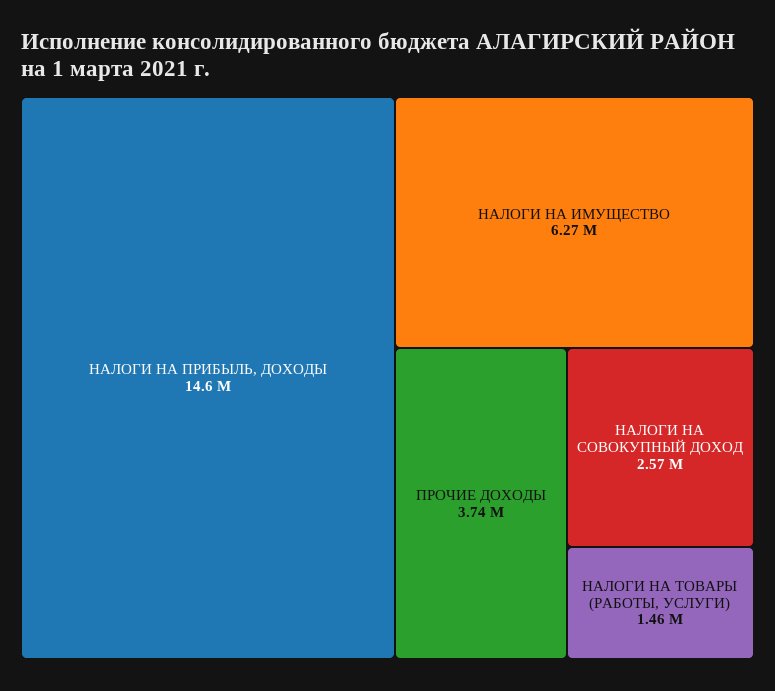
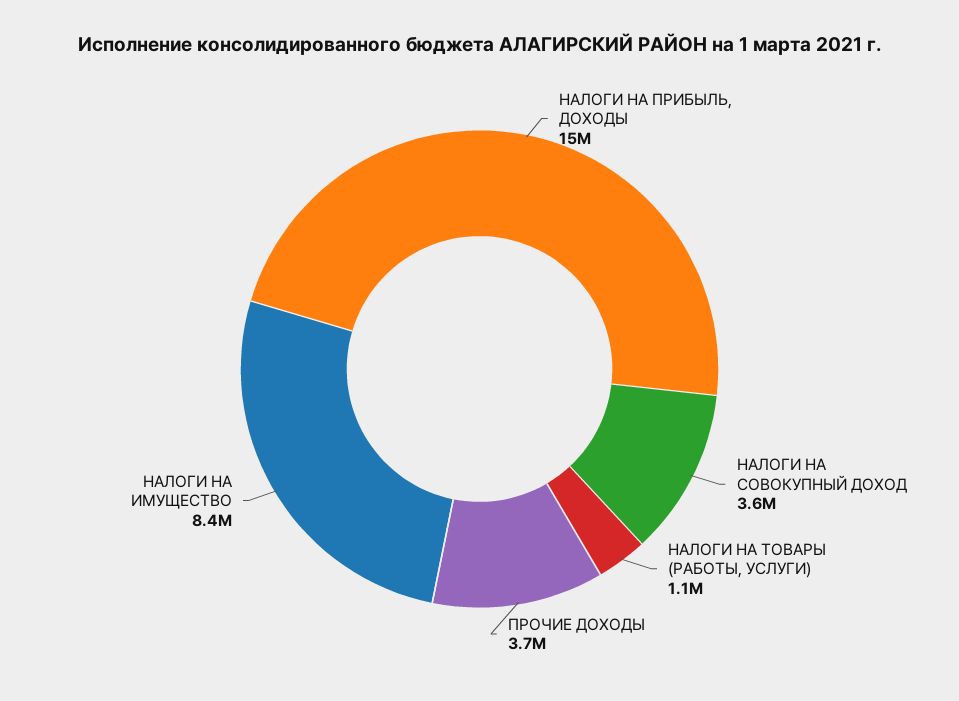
НАЛОГИ НА ИМУЩЕСТВО: 6270000 -> 8400000
НАЛОГИ НА СОВОКУПНЫЙ ДОХОД: 2570000 -> 3600000
НАЛОГИ НА ТОВАРЫ (РАБОТЫ, УСЛУГИ): 1460000 -> 1100000

